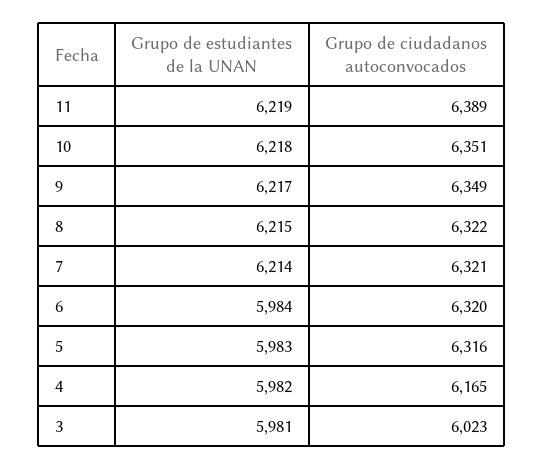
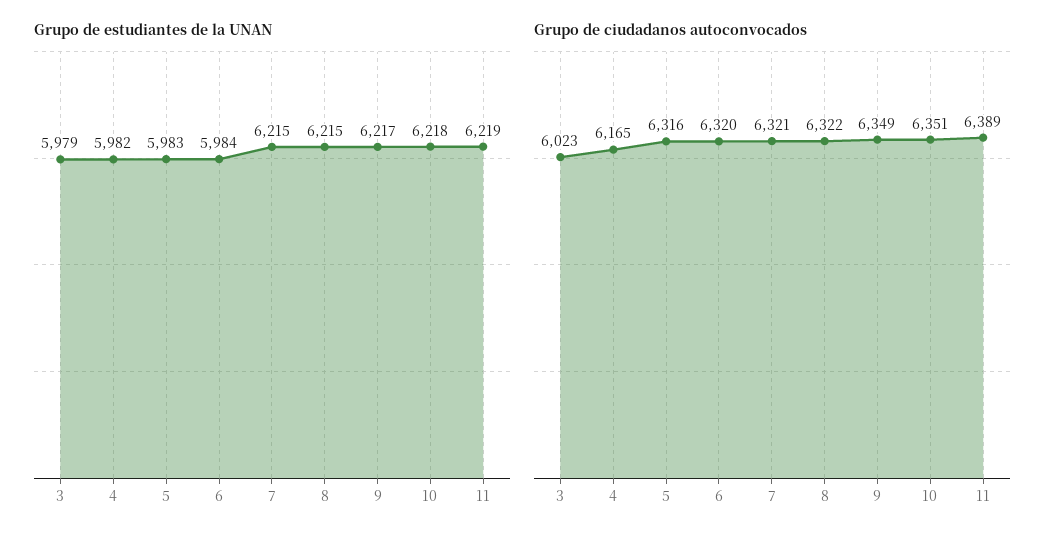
Grupo de estudiantes de la UNAN, 7: 6214 -> 6215
Grupo de estudiantes de la UNAN, 3: 5981 -> 5979

